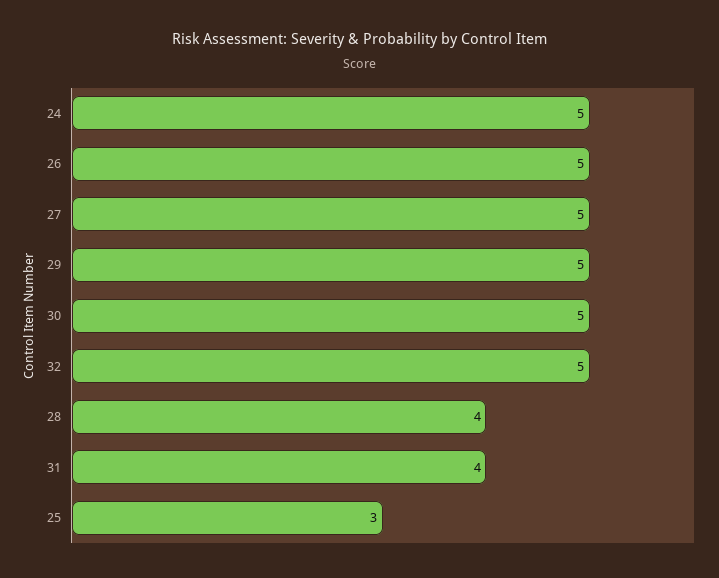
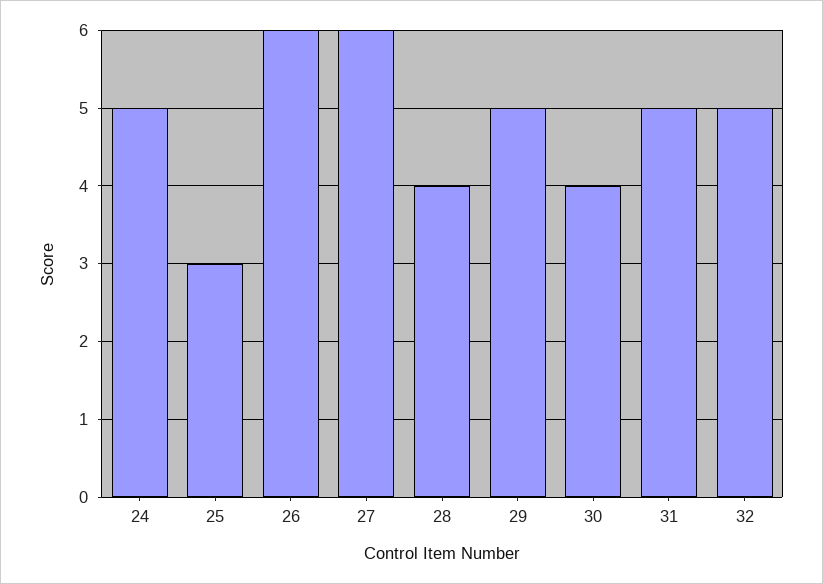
26: 5 -> 6
27: 5 -> 6
30: 5 -> 4
31: 4 -> 5

